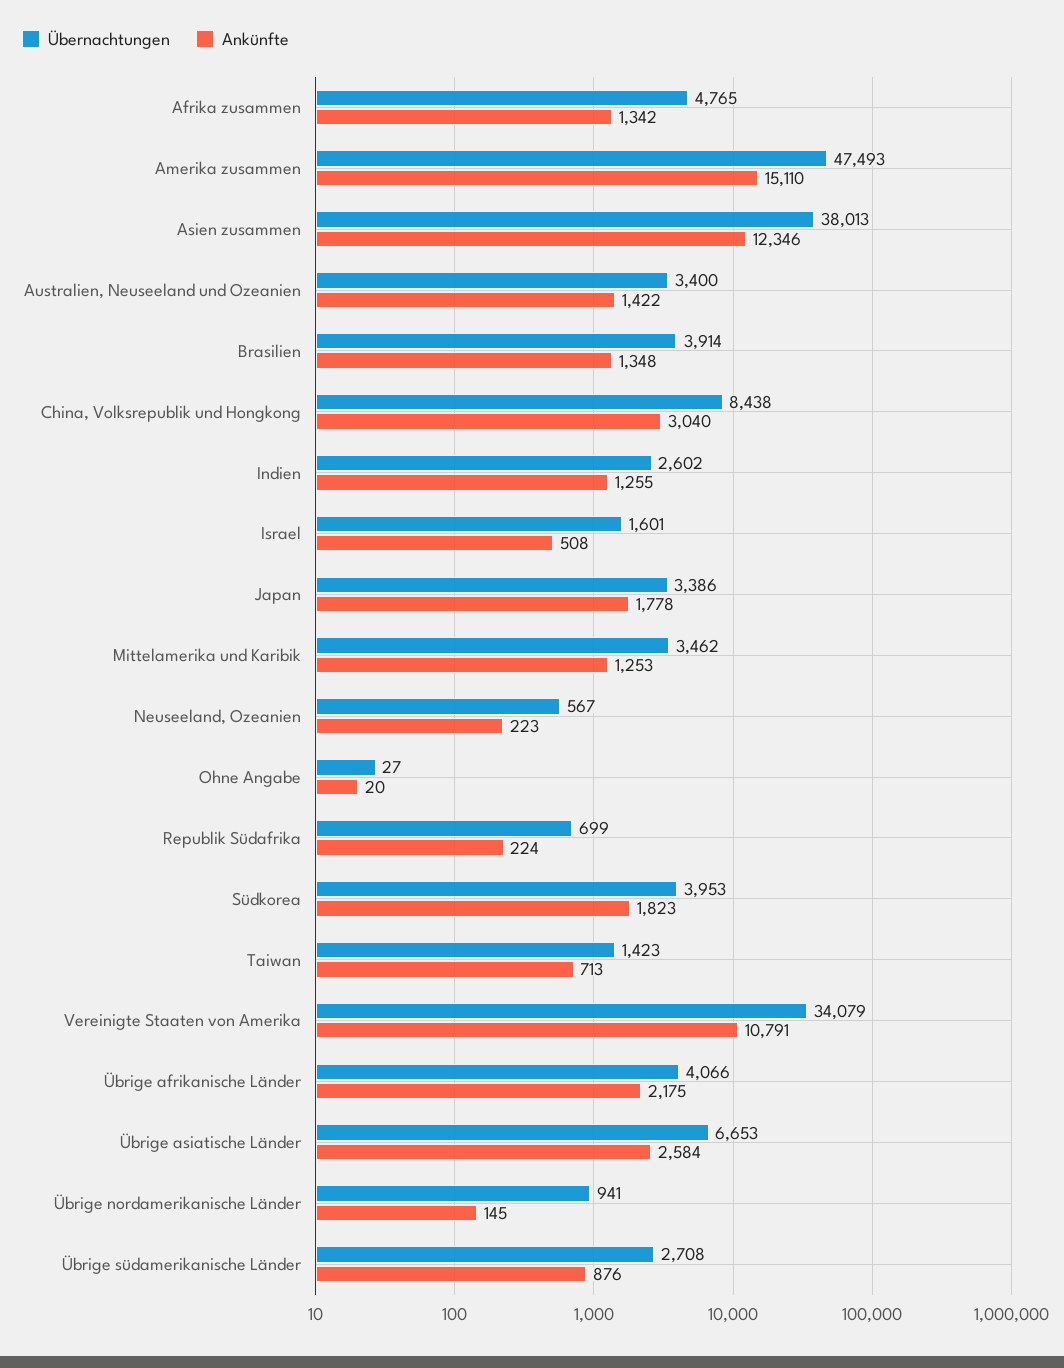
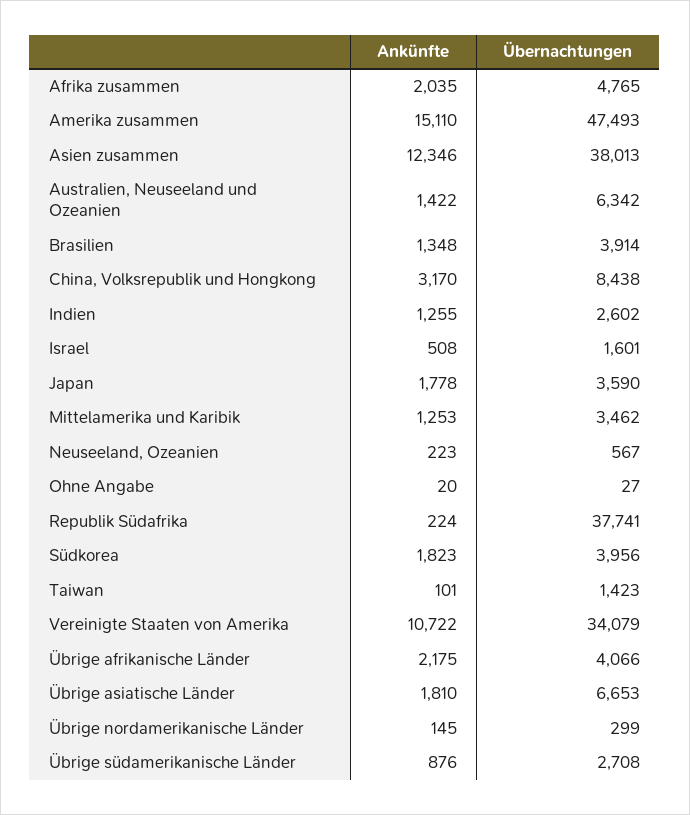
Ankünfte, Afrika zusammen: 1342 -> 2035
Übernachtungen, Australien, Neuseeland und Ozeanien: 3400 -> 6342
Ankünfte, China, Volksrepublik und Hongkong: 3040 -> 3170
Übernachtungen, Japan: 3386 -> 3590
Übernachtungen, Republik Südafrika: 699 -> 37741
Übernachtungen, Südkorea: 3953 -> 3956
Ankünfte, Taiwan: 713 -> 101
Ankünfte, Vereinigte Staaten von Amerika: 10791 -> 10722
Ankünfte, Übrige asiatische Länder: 2584 -> 1810
Übernachtungen, Übrige nordamerikanische Länder: 941 -> 299

